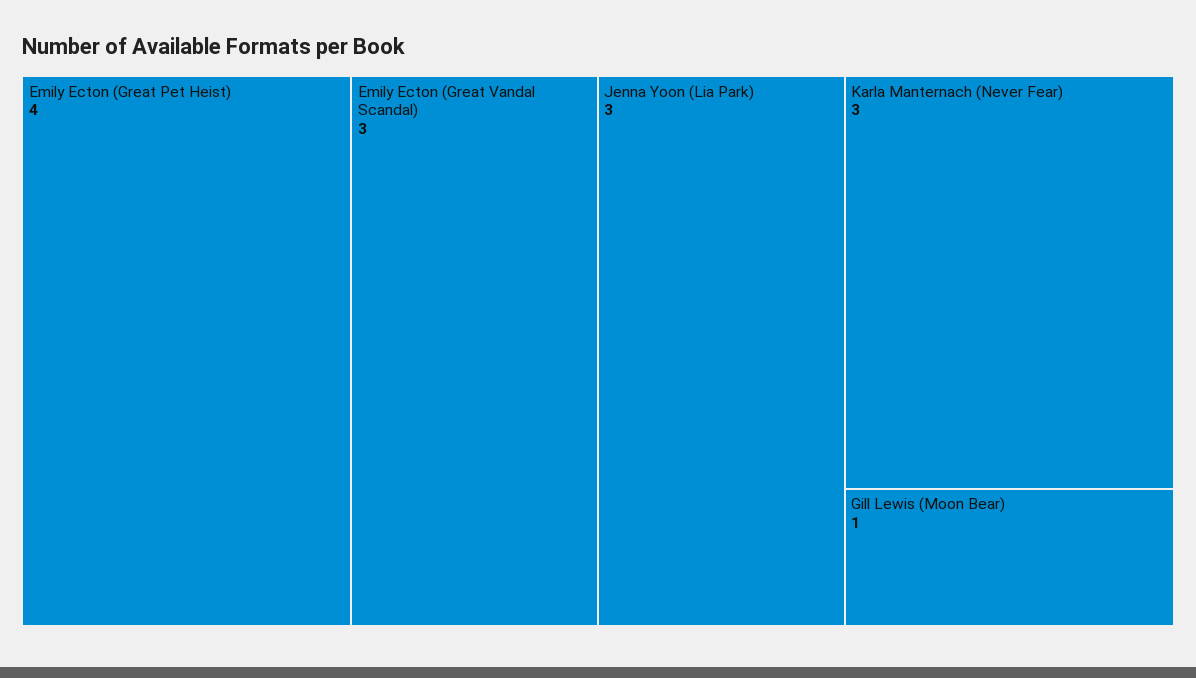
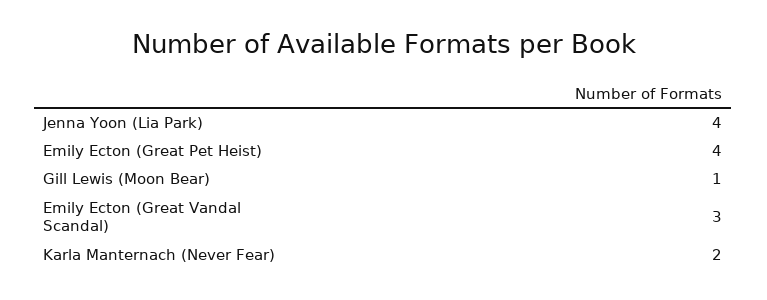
Jenna Yoon (Lia Park): 3 -> 4
Karla Manternach (Never Fear): 3 -> 2

